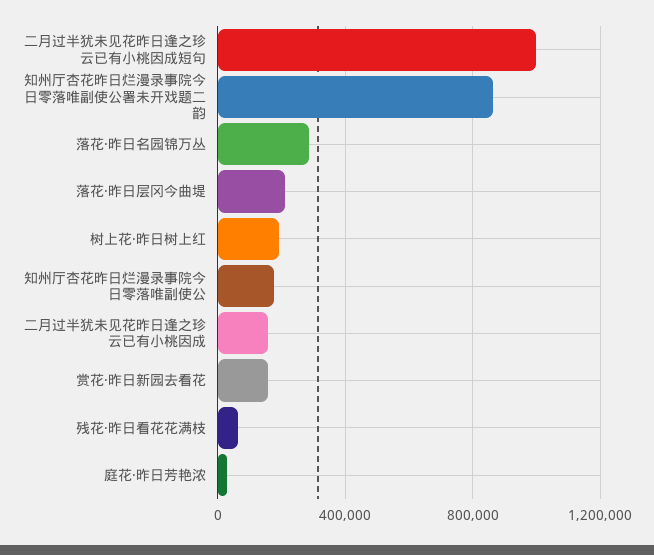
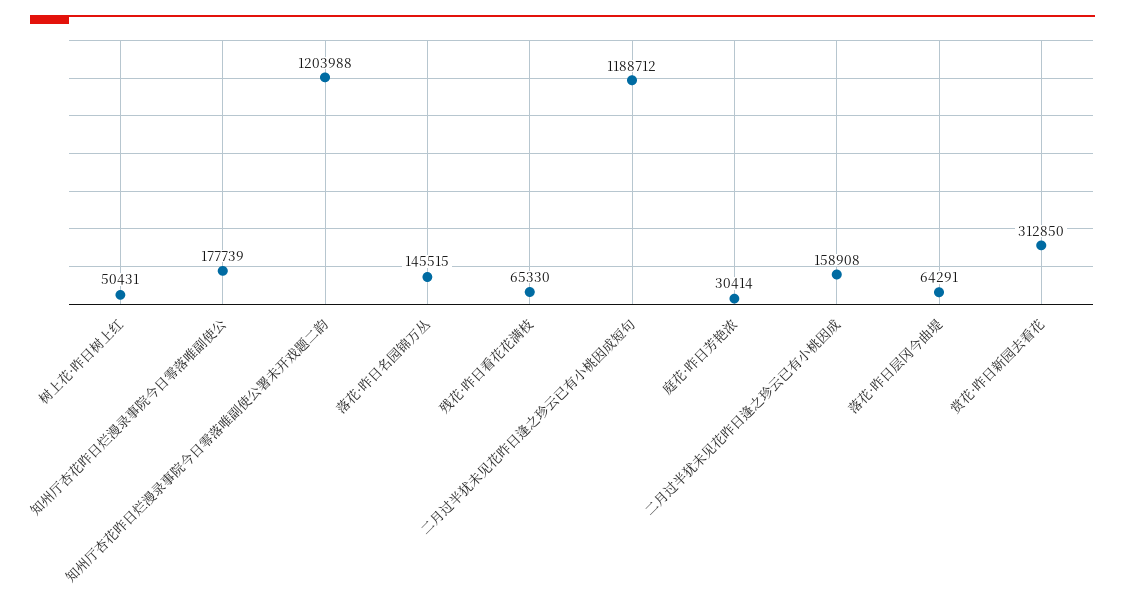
二月过半犹未见花昨日逢之珍云已有小桃因成短句: 1000000 -> 1188712
知州厅杏花昨日烂漫录事院今日零落唯副使公署未开戏题二韵: 850000 -> 1203988
落花·昨日名园锦万丛: 300000 -> 145515
落花·昨日层冈今曲堤: 200000 -> 64291
树上花·昨日树上红: 200000 -> 50431
赏花·昨日新园去看花: 150000 -> 312850

